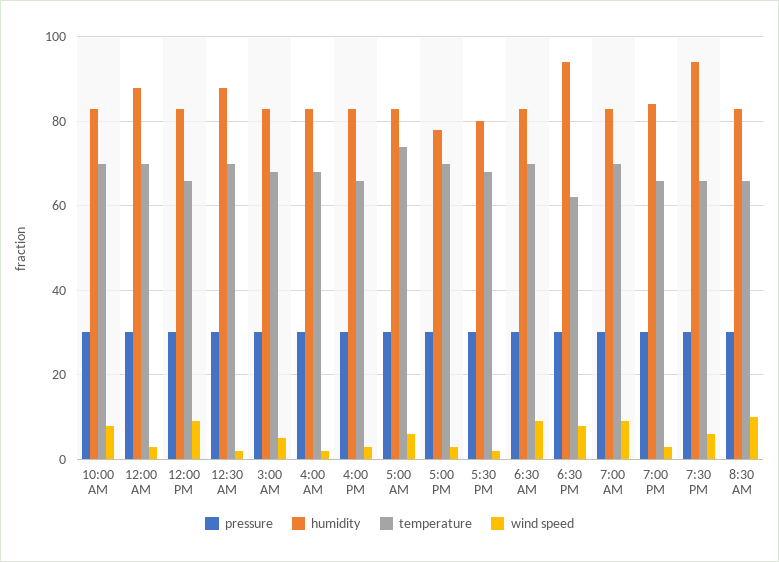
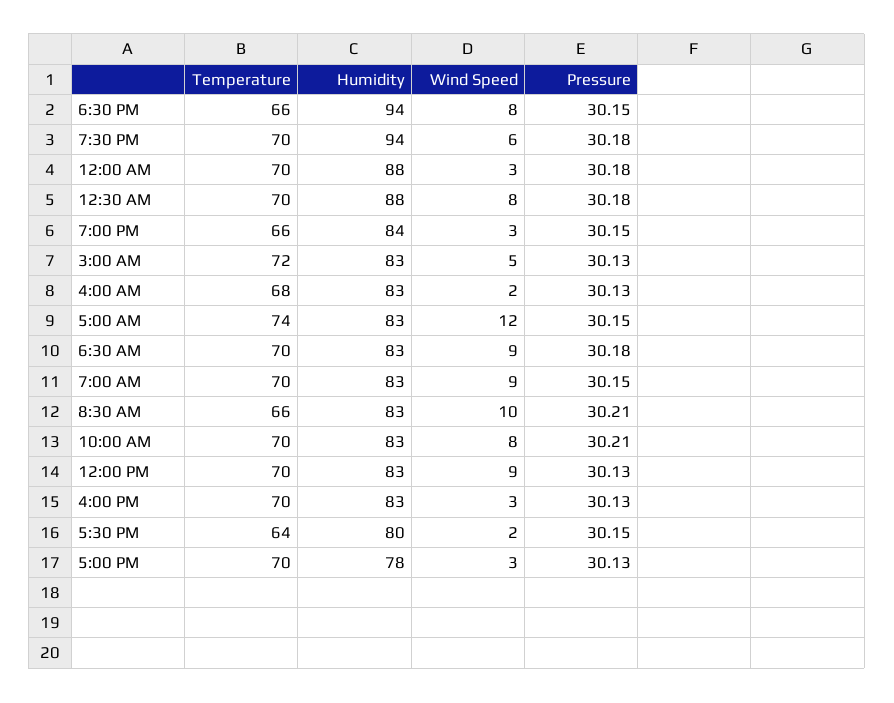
temperature, 12:00 PM: 66 -> 70
wind speed, 12:30 AM: 2 -> 8
temperature, 3:00 AM: 68 -> 72
temperature, 4:00 PM: 66 -> 70
wind speed, 5:00 AM: 6 -> 12
temperature, 5:30 PM: 68 -> 64
temperature, 6:30 PM: 62 -> 66
temperature, 7:30 PM: 66 -> 70

